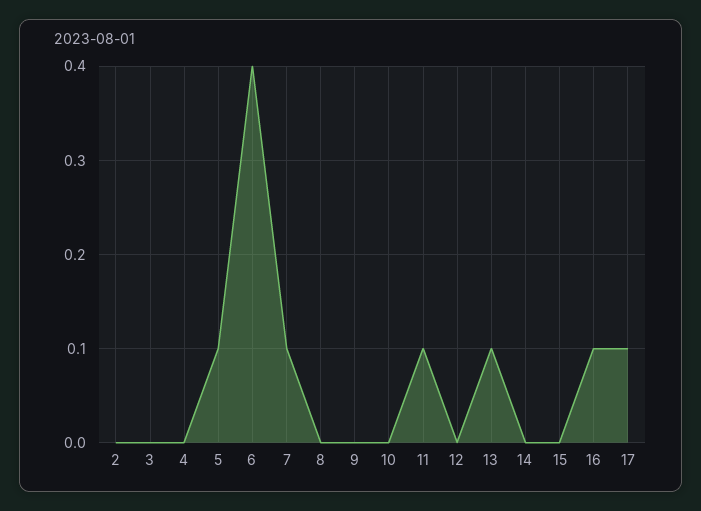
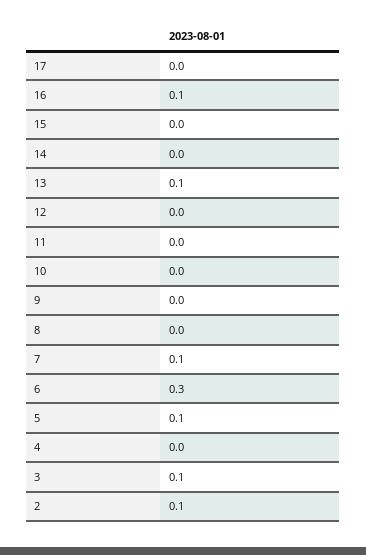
2: 0 -> 0.1
3: 0 -> 0.1
6: 0.4 -> 0.3
11: 0.1 -> 0
17: 0.1 -> 0

